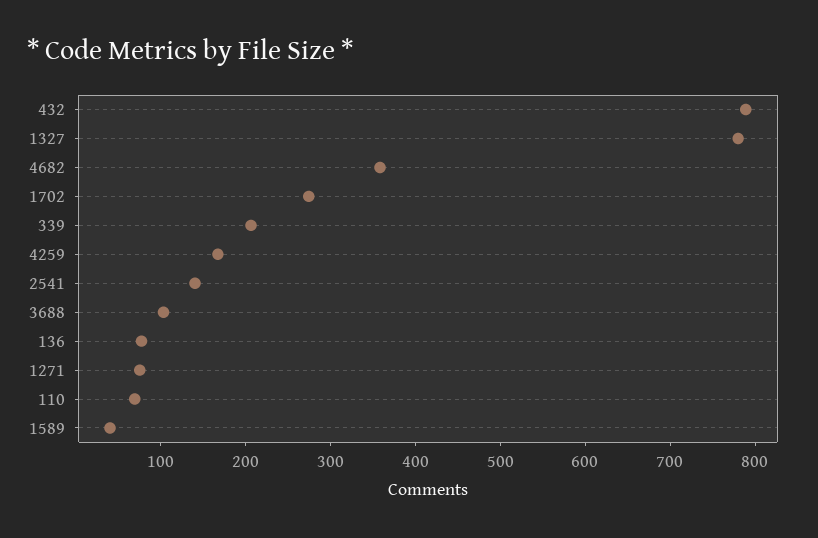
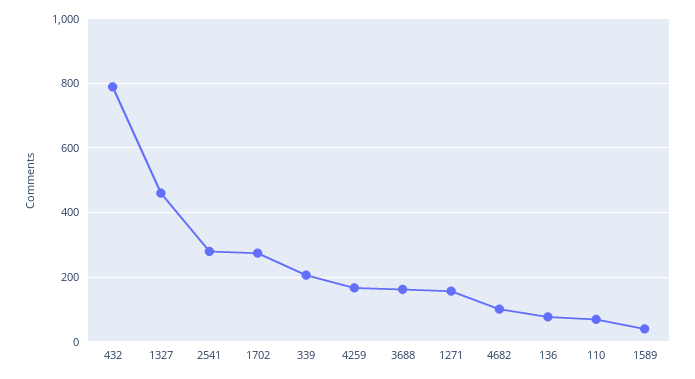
1327: 780 -> 460
4682: 360 -> 100
2541: 140 -> 280
3688: 100 -> 160
1271: 80 -> 160

